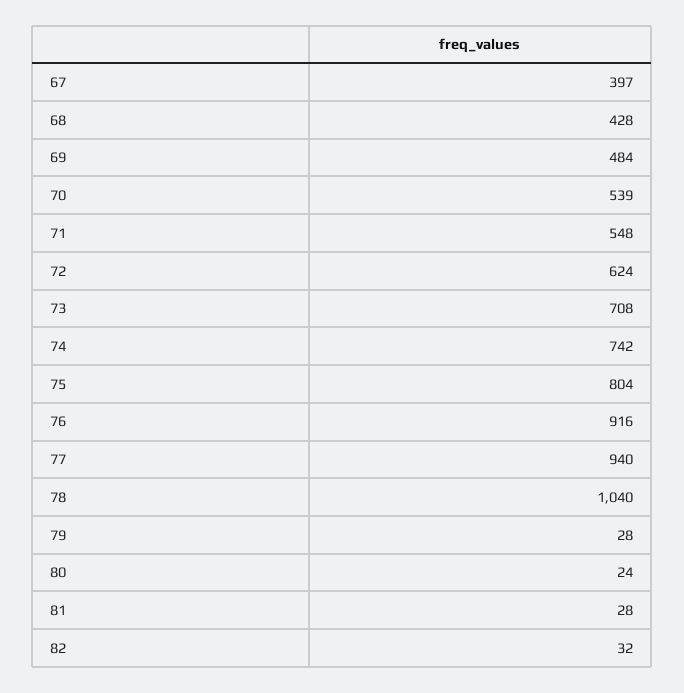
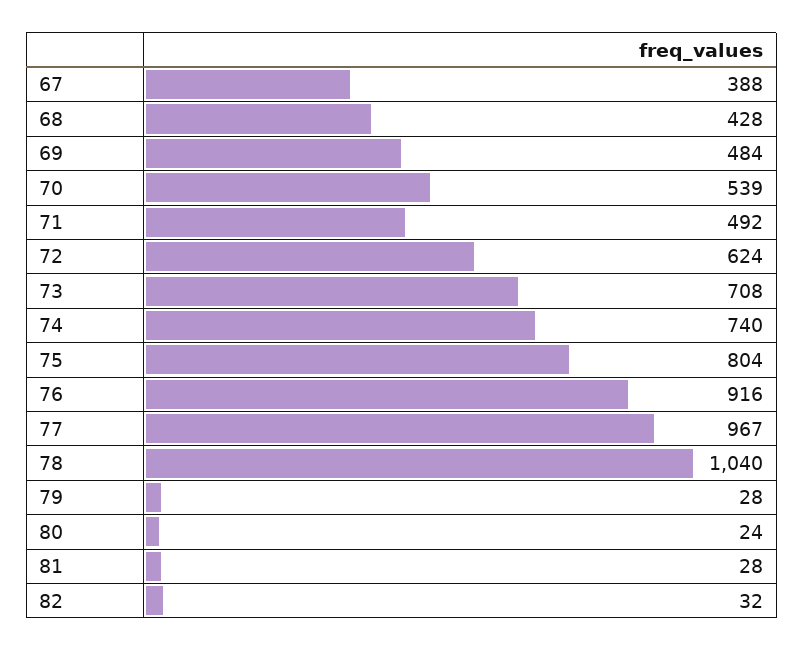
67: 397 -> 388
71: 548 -> 492
74: 742 -> 740
77: 940 -> 967

